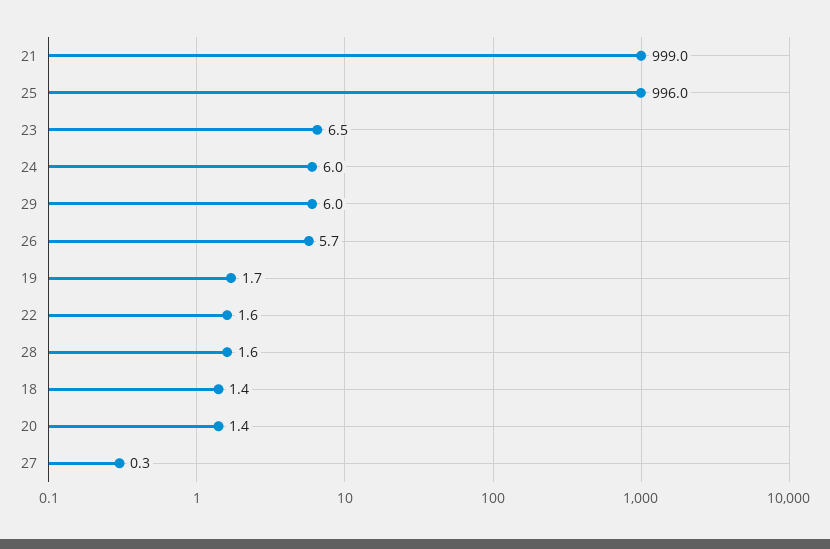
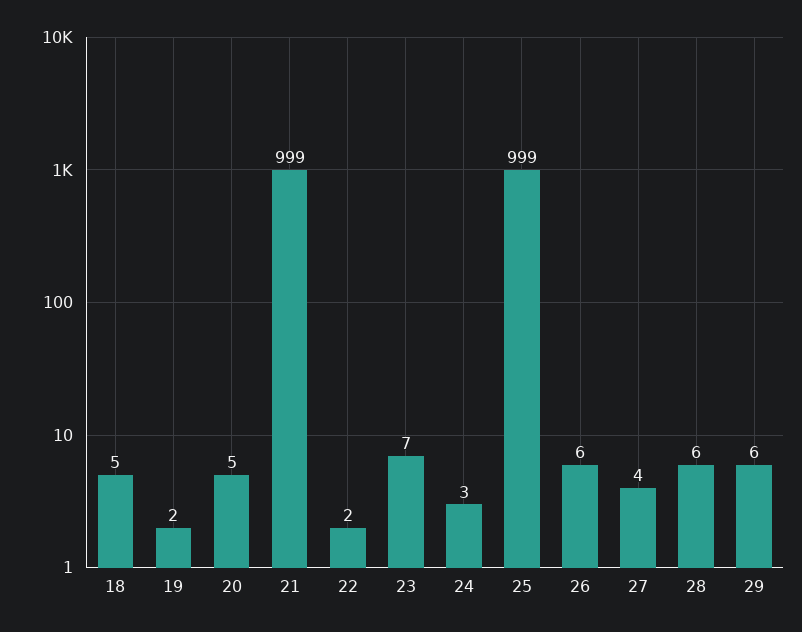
25: 996 -> 999
24: 6 -> 3
28: 1.6 -> 6
18: 1.4 -> 5
20: 1.4 -> 5
27: 0.3 -> 4

